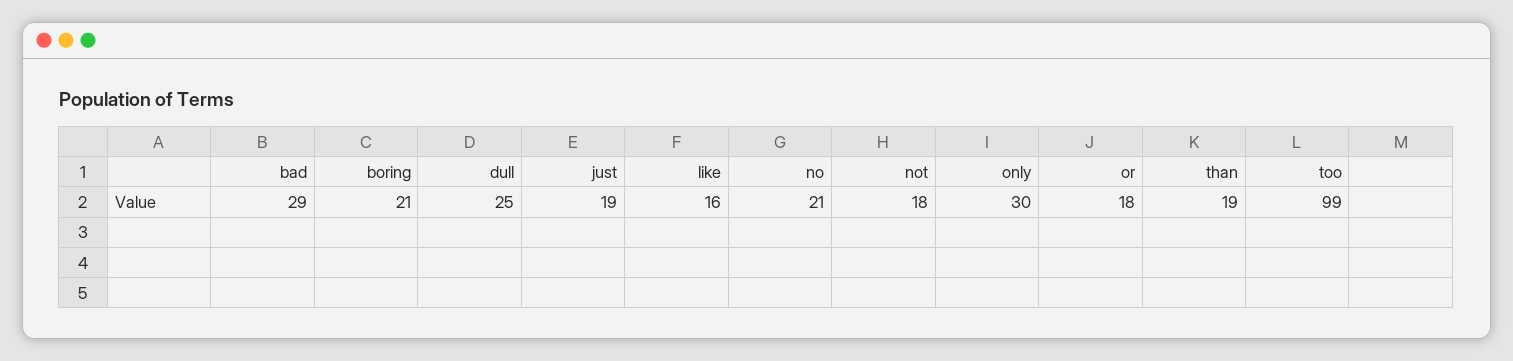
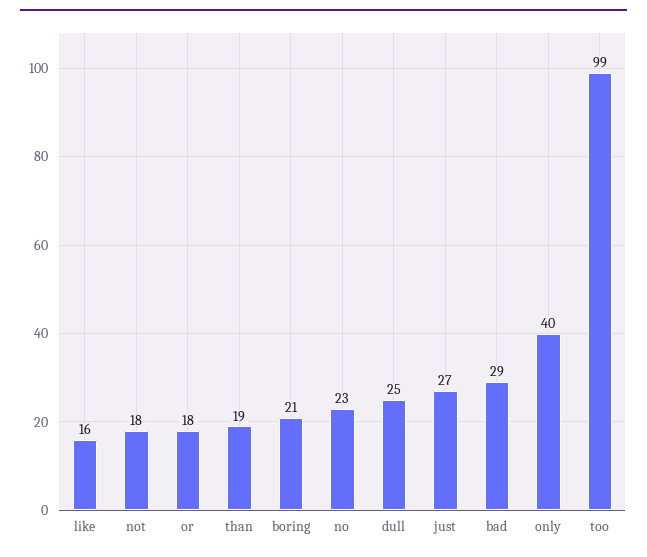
just: 19 -> 27
no: 21 -> 23
only: 30 -> 40

